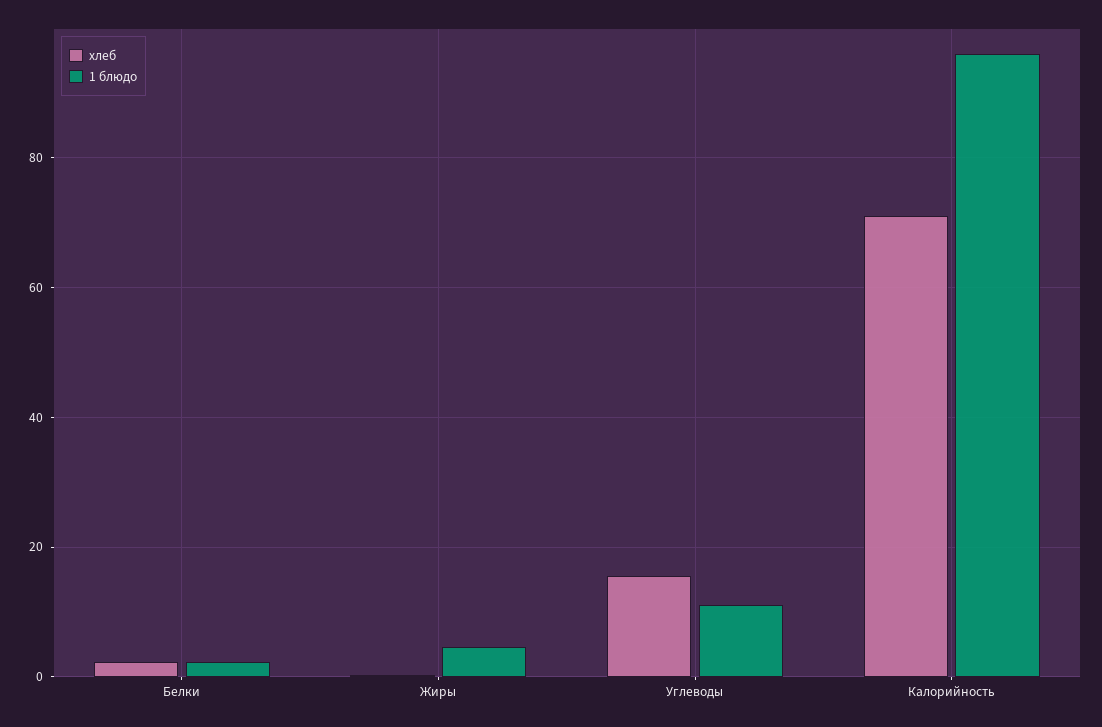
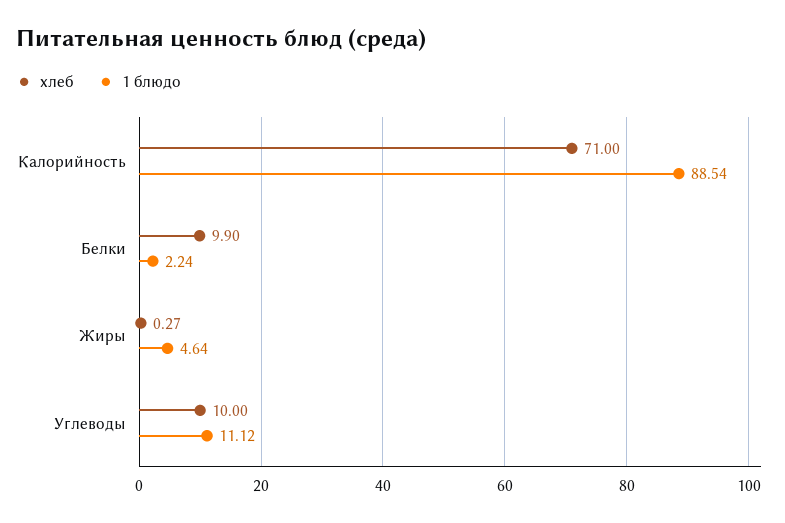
хлеб, Белки: 2 -> 9.9
хлеб, Углеводы: 16 -> 10
1 блюдо, Калорийность: 96 -> 88.54

